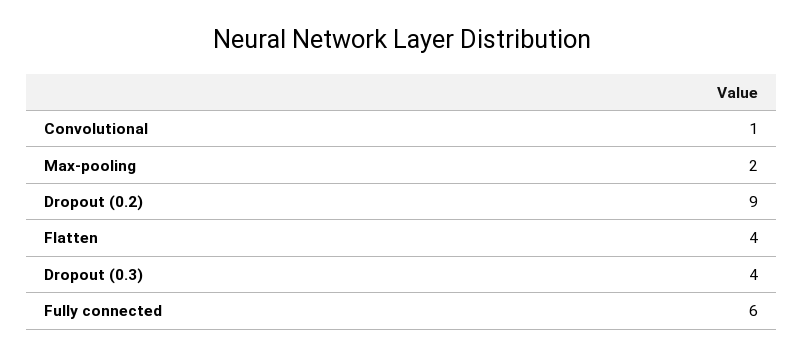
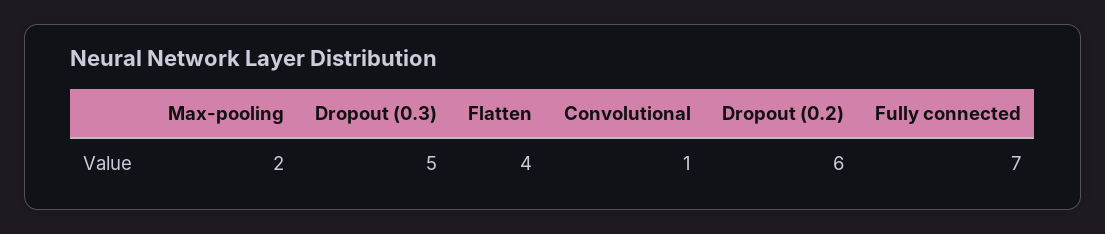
Dropout (0.2): 9 -> 6
Dropout (0.3): 4 -> 5
Fully connected: 6 -> 7

